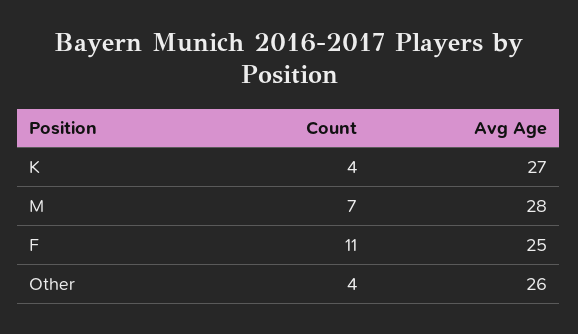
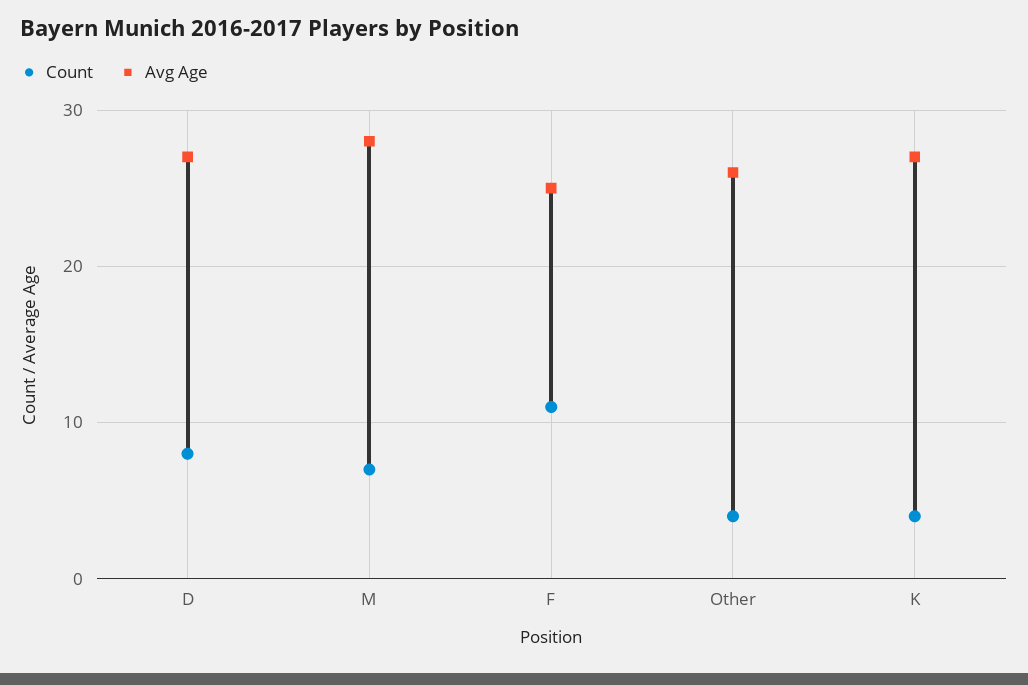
Count, D: none -> 8
Avg Age, D: none -> 27

